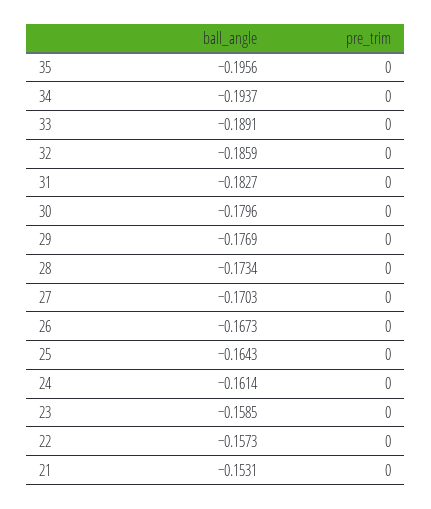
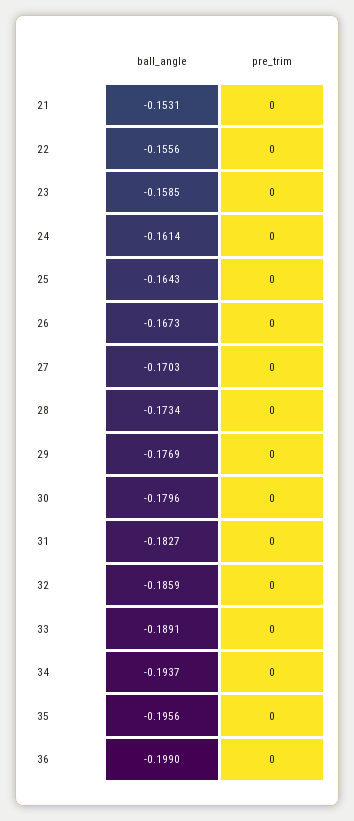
ball_angle, 22: -0.1573 -> -0.1556
ball_angle, 36: none -> -0.199
pre_trim, 36: none -> 0

